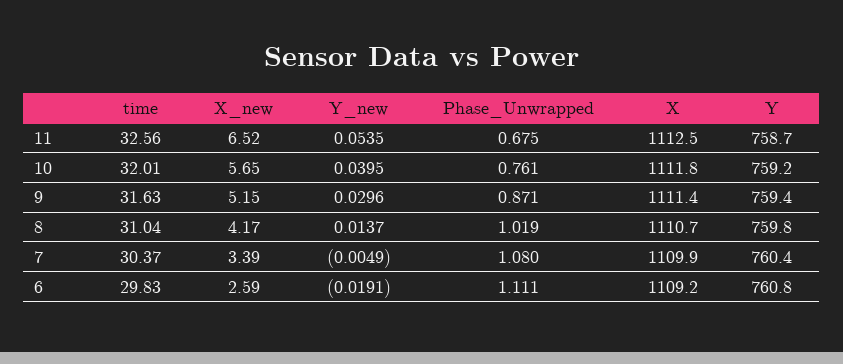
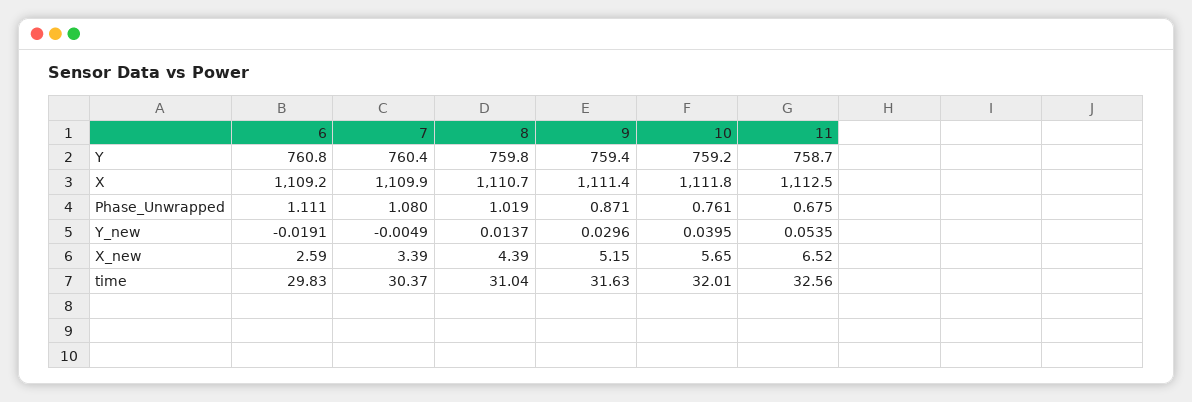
X_new, 8: 4.17 -> 4.39

